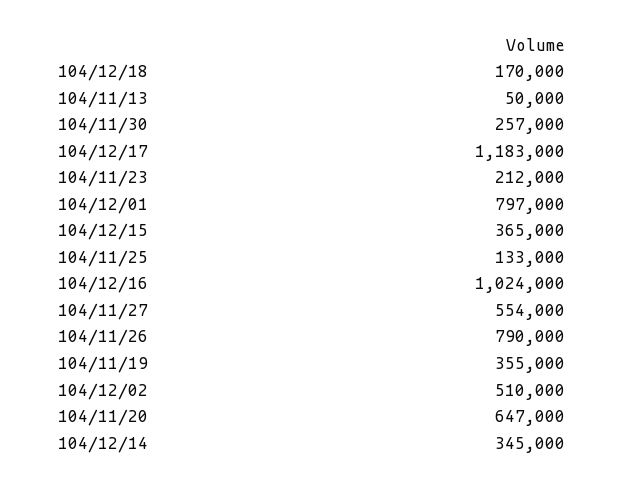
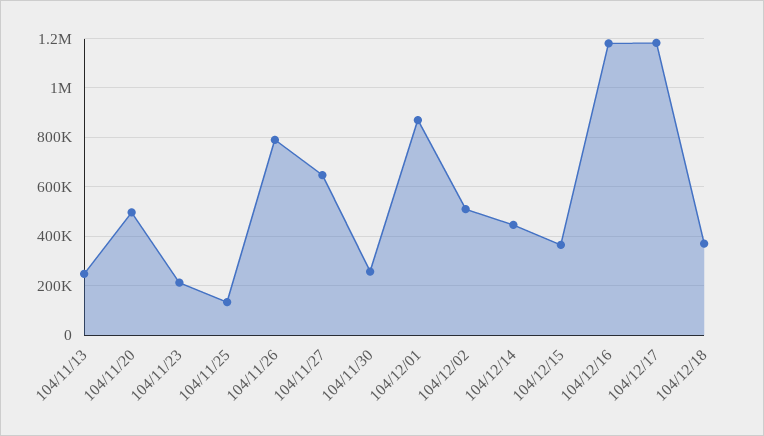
104/12/18: 170000 -> 375000
104/11/13: 50000 -> 250000
104/12/01: 797000 -> 875000
104/12/16: 1024000 -> 1175000
104/11/27: 554000 -> 650000
104/11/19: 355000 -> none
104/11/20: 647000 -> 500000
104/12/14: 345000 -> 450000

